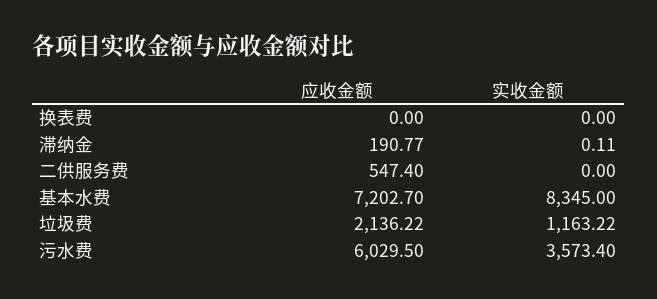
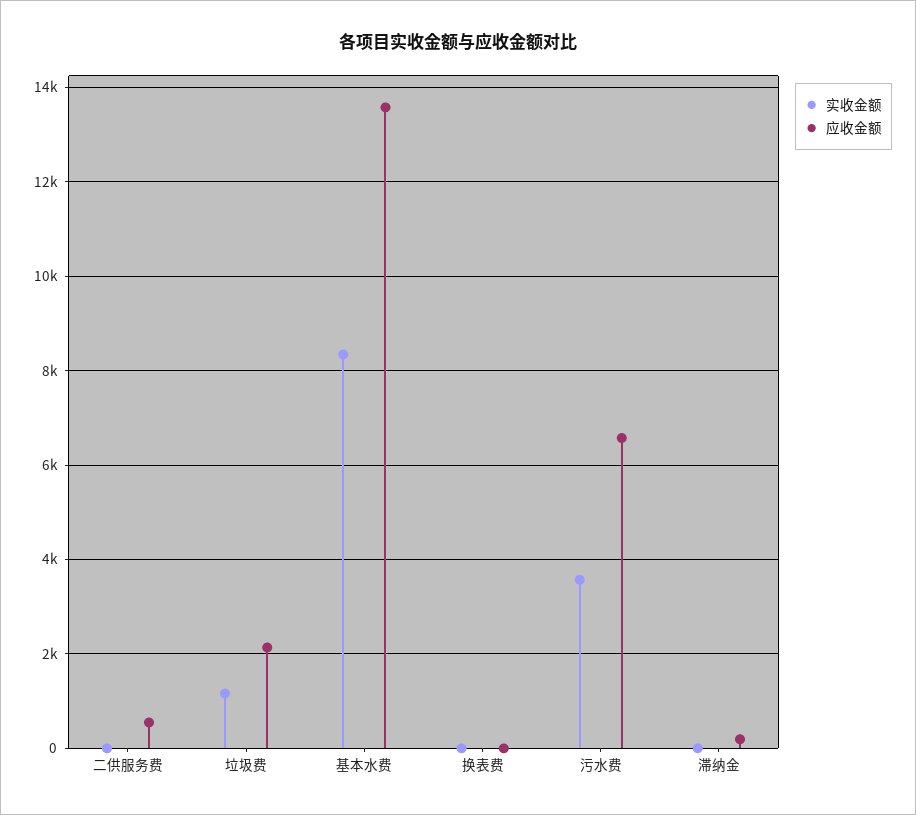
应收金额, 基本水费: 7202.7 -> 13600
应收金额, 污水费: 6029.5 -> 6600

